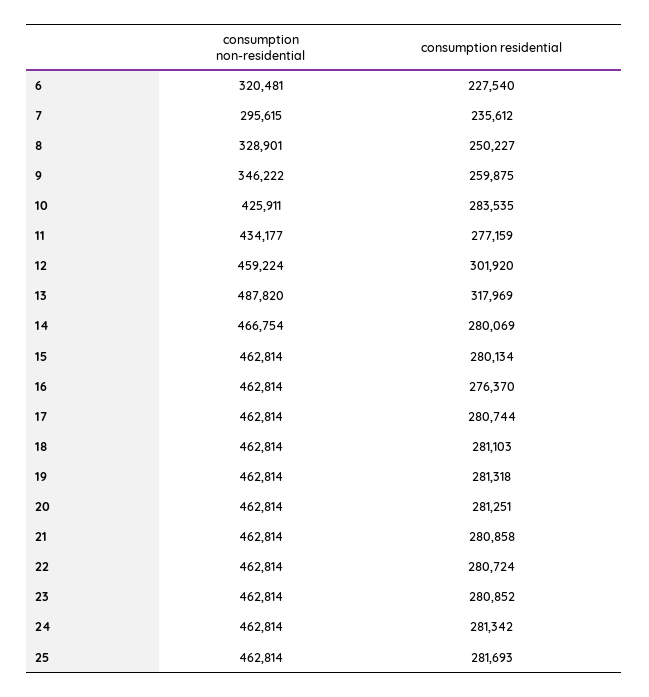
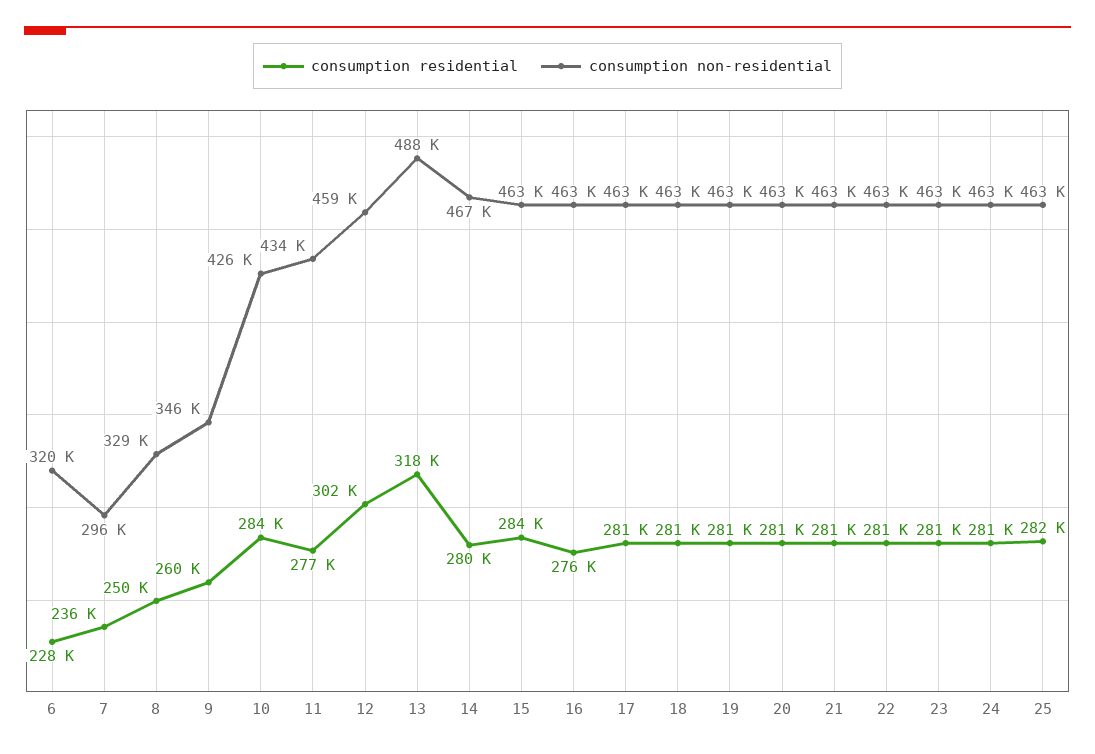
consumption residential, 15: 280134 -> 284000

